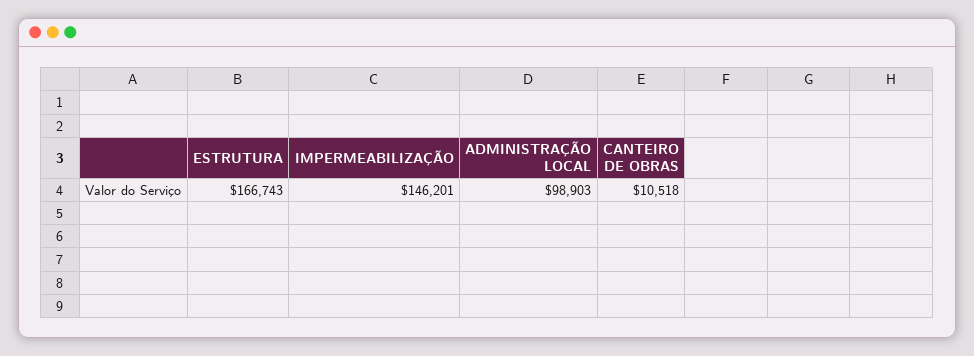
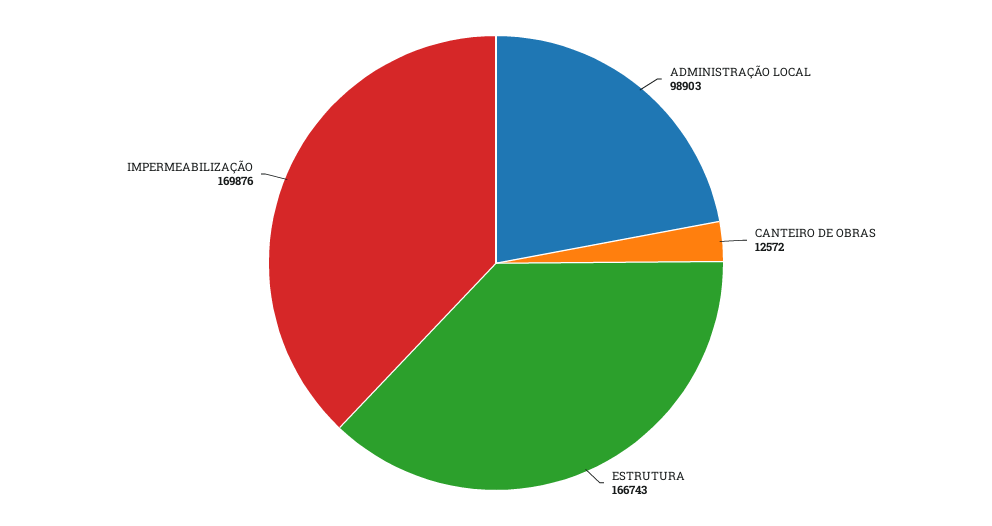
IMPERMEABILIZAÇÃO: 146201 -> 169876
CANTEIRO DE OBRAS: 10518 -> 12572

